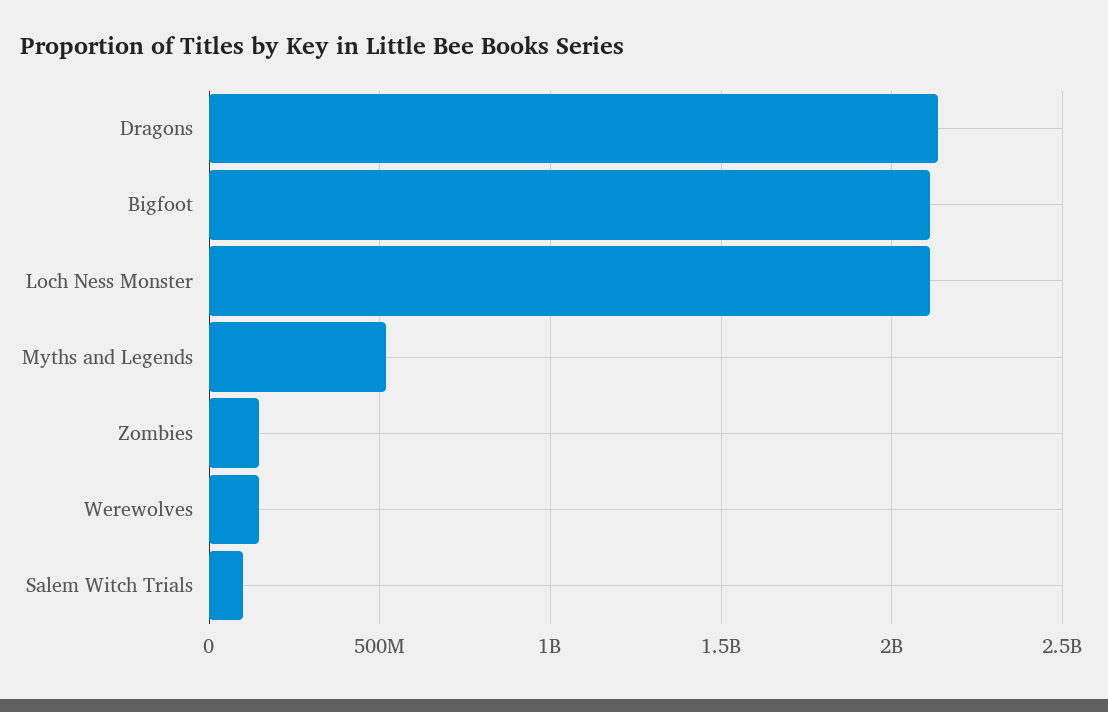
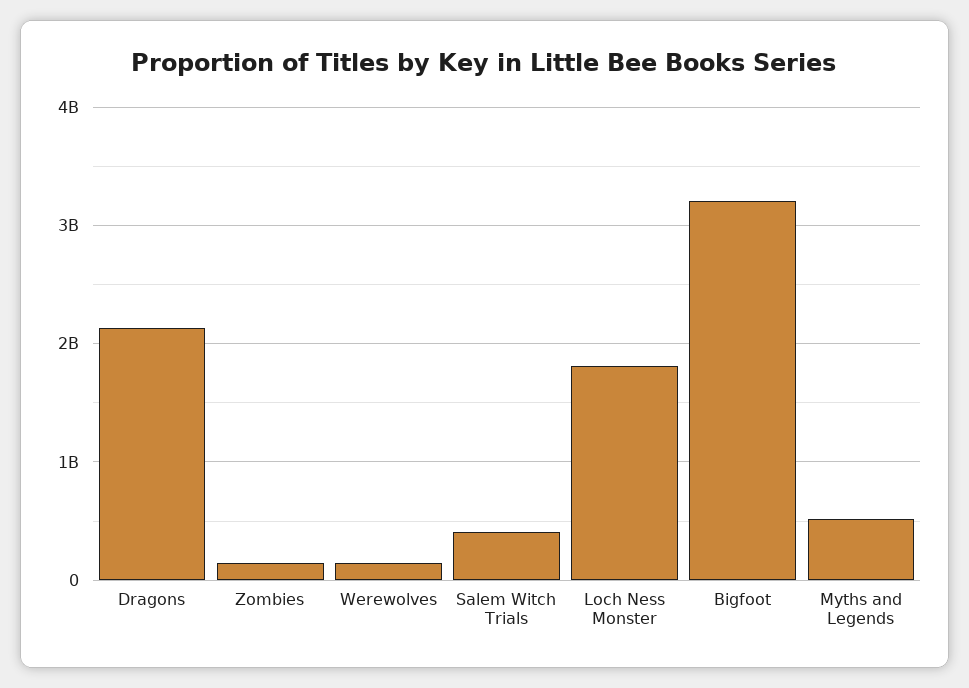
Bigfoot: 2100000000 -> 3200000000
Loch Ness Monster: 2100000000 -> 1800000000
Salem Witch Trials: 100000000 -> 400000000

